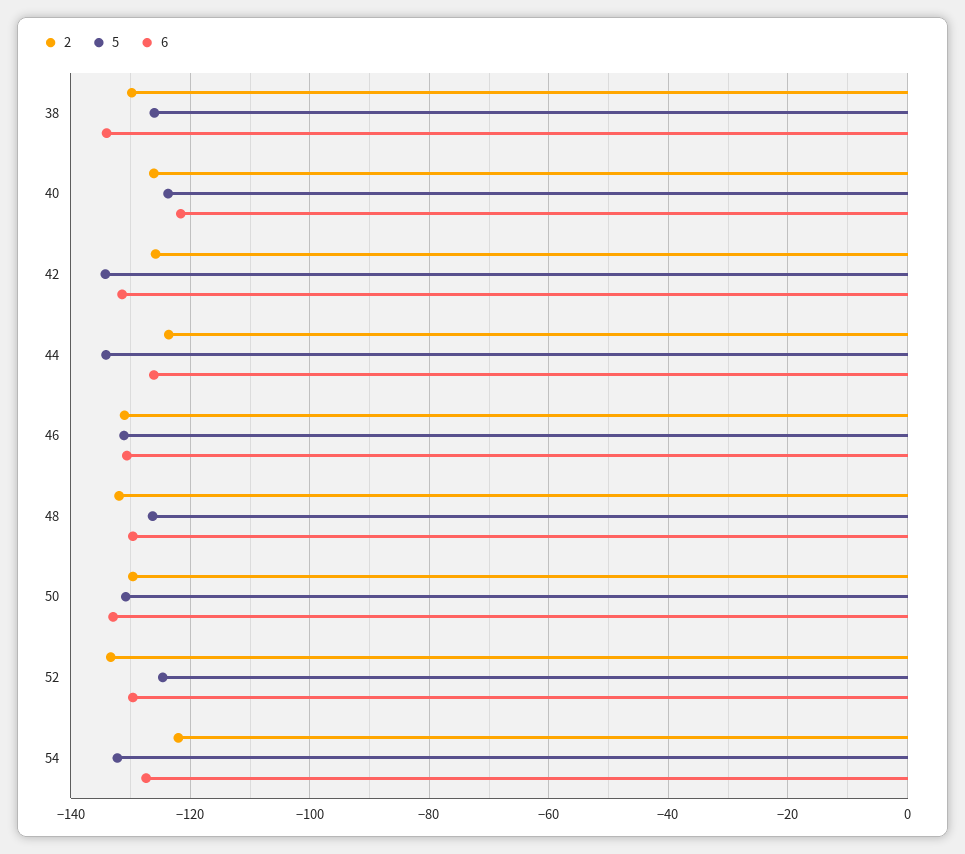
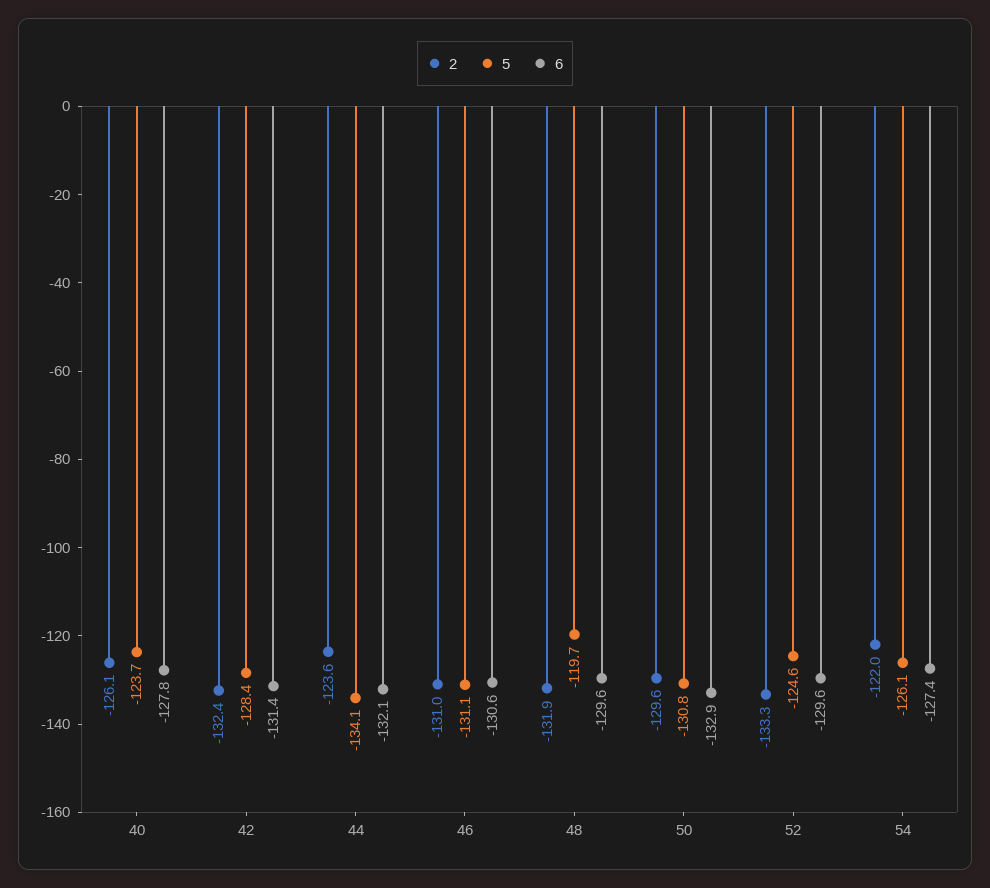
2, 38: -130 -> none
5, 38: -126 -> none
6, 38: -134 -> none
6, 40: -122 -> -127.8
2, 42: -126 -> -132.4
5, 42: -134 -> -128.4
6, 44: -126 -> -132.1
5, 48: -126 -> -119.7
5, 54: -132 -> -126.1

